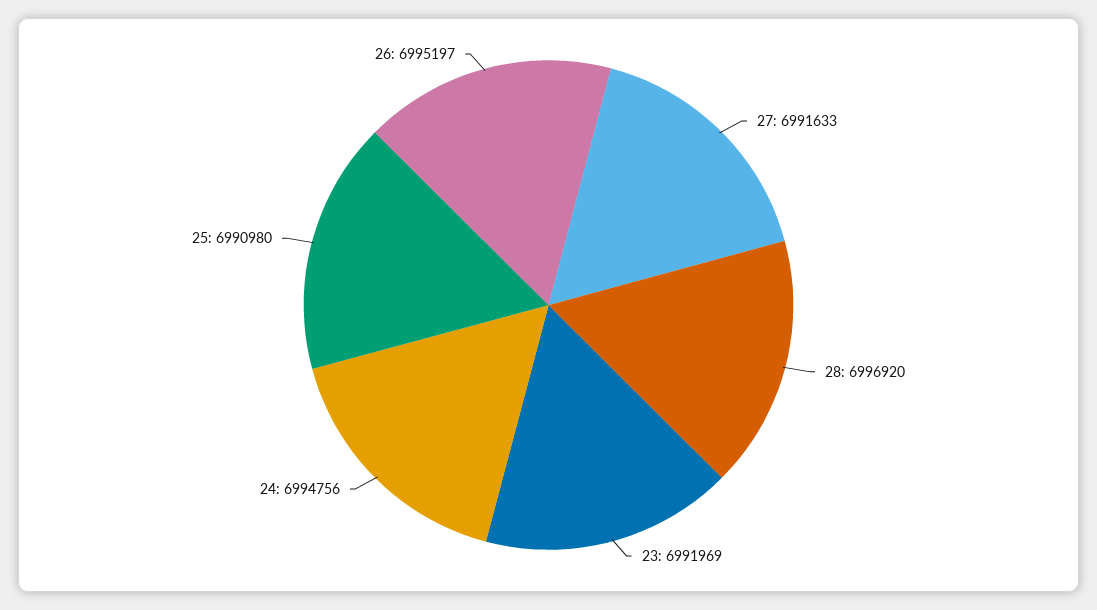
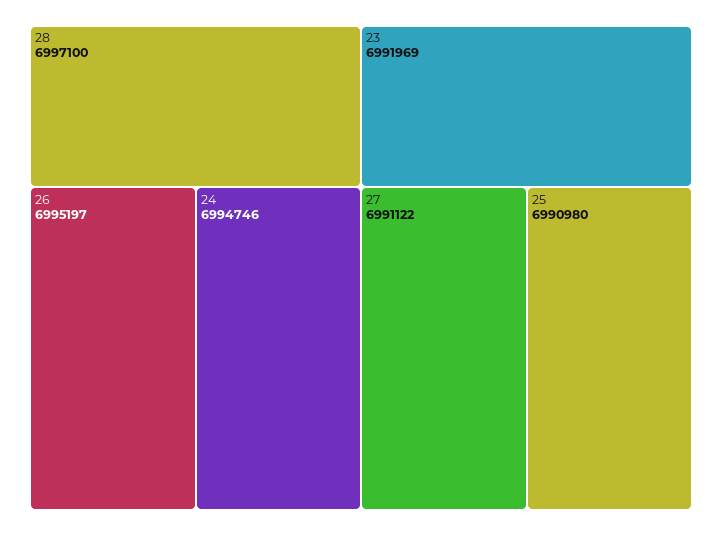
27: 6991633 -> 6991122
28: 6996920 -> 6997100
24: 6994756 -> 6994746

